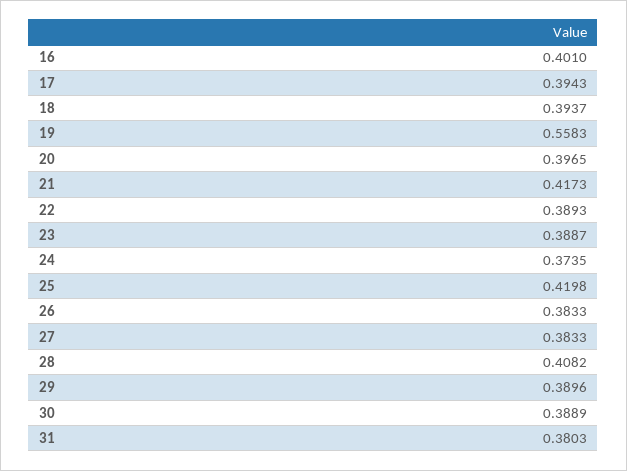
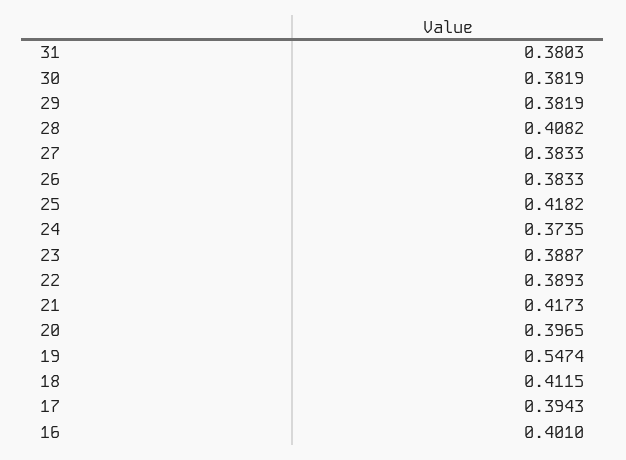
18: 0.3937 -> 0.4115
19: 0.5583 -> 0.5474
25: 0.4198 -> 0.4182
29: 0.3896 -> 0.3819
30: 0.3889 -> 0.3819

